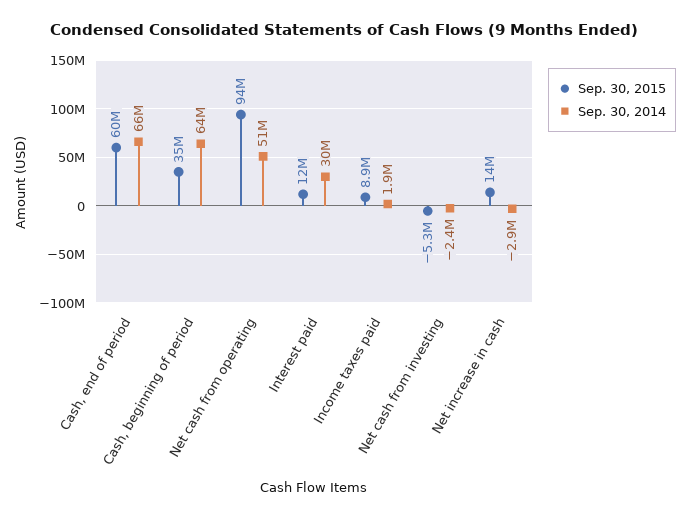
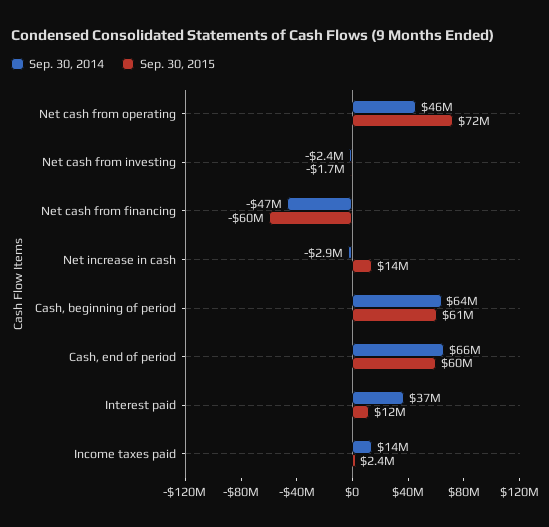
Sep. 30, 2015, Cash, beginning of period: 35000000 -> 61000000
Sep. 30, 2015, Net cash from operating: 94000000 -> 72000000
Sep. 30, 2014, Net cash from operating: 51000000 -> 46000000
Sep. 30, 2014, Interest paid: 30000000 -> 37000000
Sep. 30, 2015, Income taxes paid: 8900000 -> 2400000
Sep. 30, 2014, Income taxes paid: 1900000 -> 14000000
Sep. 30, 2015, Net cash from investing: -5300000 -> -1700000
Sep. 30, 2014, Net cash from financing: none -> -47000000
Sep. 30, 2015, Net cash from financing: none -> -60000000

